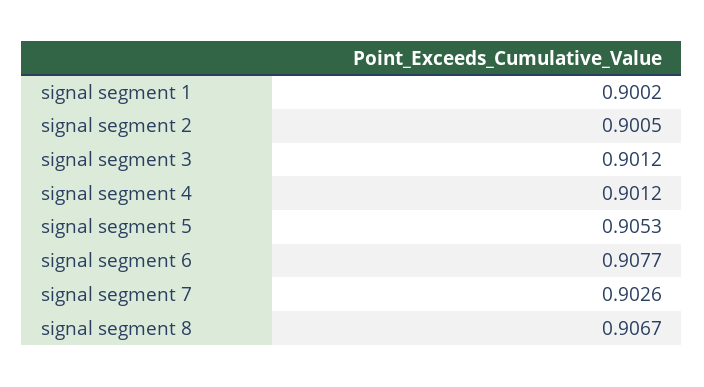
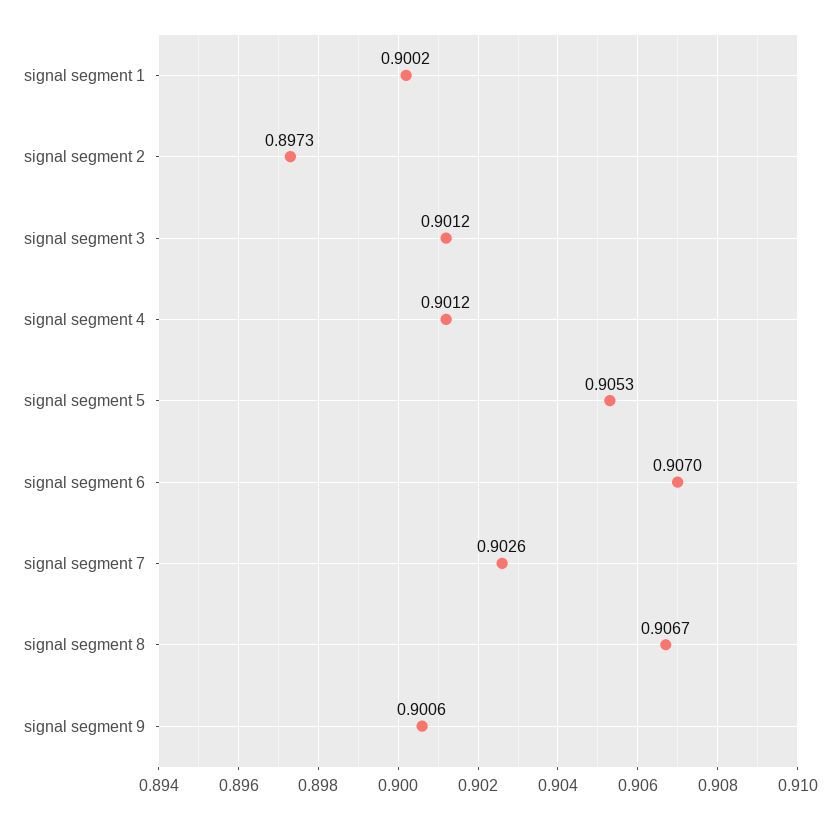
signal segment 2: 0.9005 -> 0.8973
signal segment 6: 0.9077 -> 0.907
signal segment 9: none -> 0.9006

